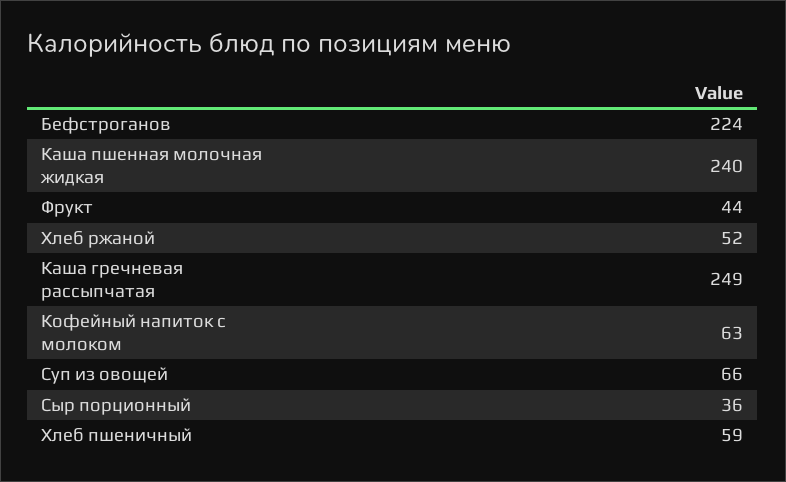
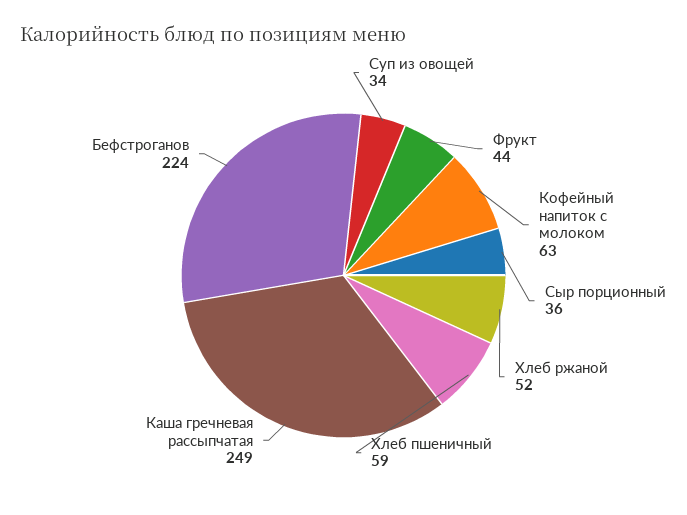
Каша пшенная молочная жидкая: 240 -> none
Суп из овощей: 66 -> 34

